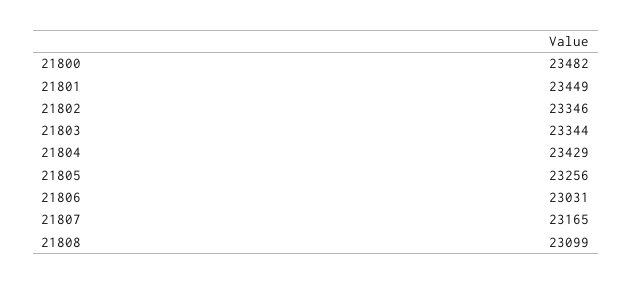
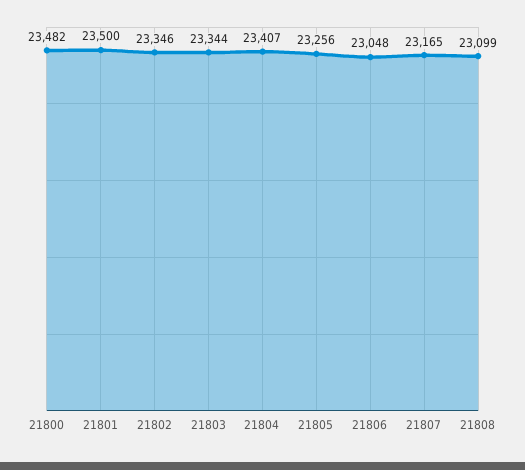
21801: 23449 -> 23500
21804: 23429 -> 23407
21806: 23031 -> 23048

